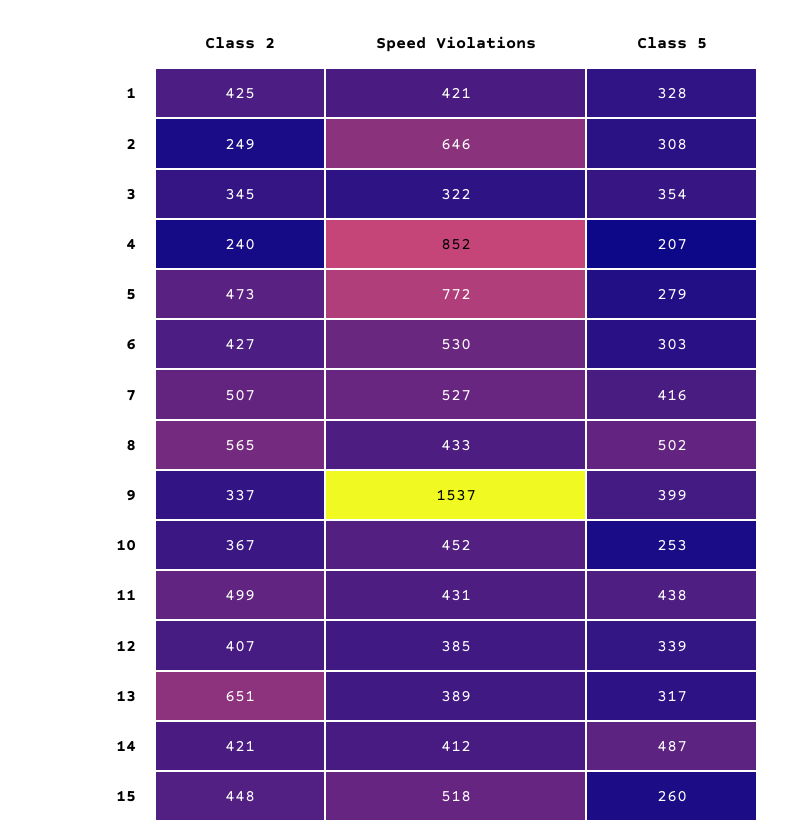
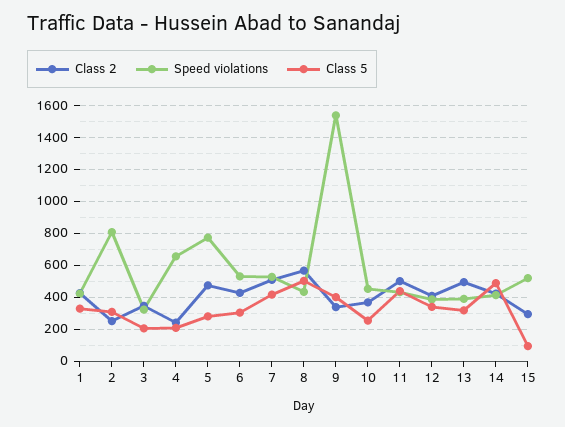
Speed Violations, 2: 646 -> 800
Class 5, 3: 354 -> 200
Speed Violations, 4: 852 -> 650
Class 2, 13: 651 -> 500
Class 2, 15: 448 -> 300
Class 5, 15: 260 -> 100

